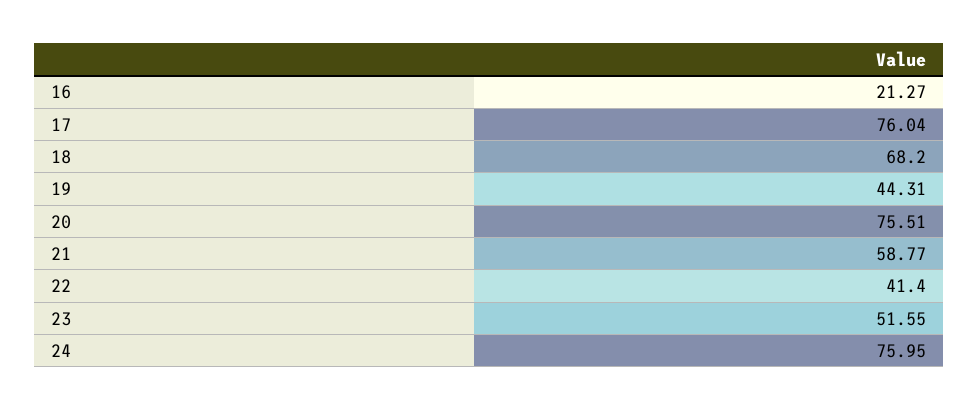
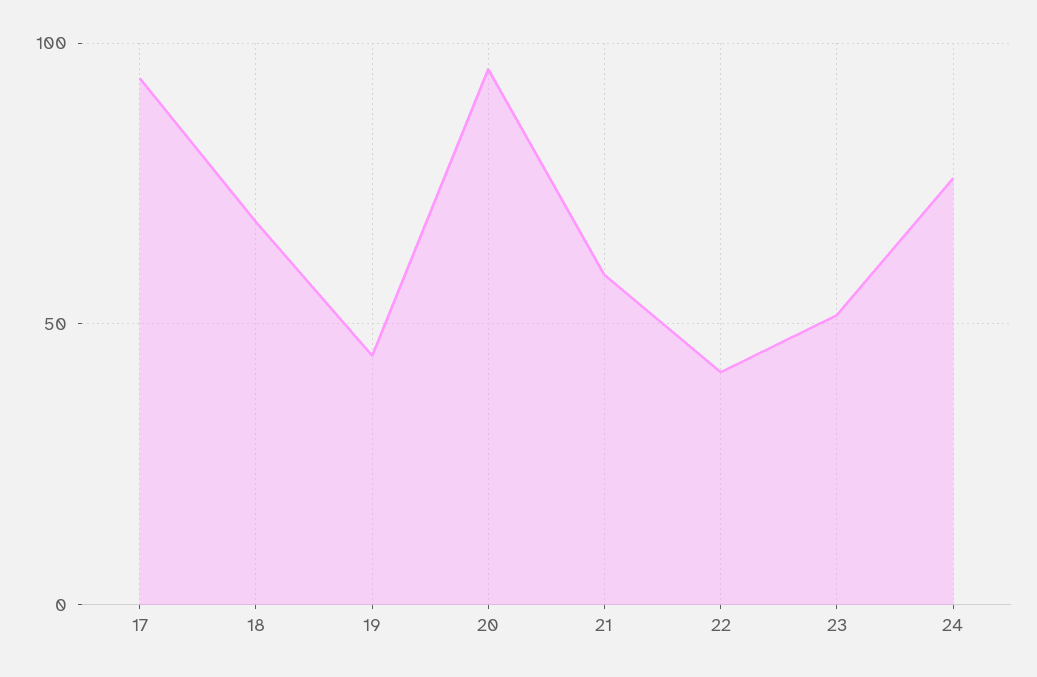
16: 21.27 -> none
17: 76.04 -> 95
20: 75.51 -> 95

